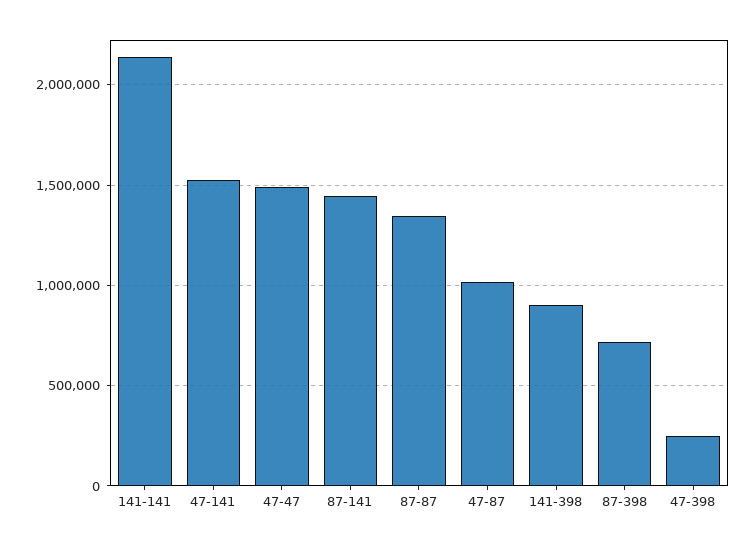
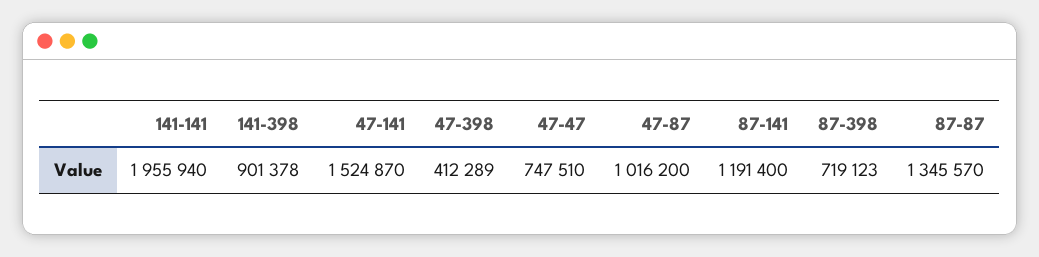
141-141: 2150000 -> 1955940
47-47: 1500000 -> 747510
87-141: 1450000 -> 1191400
47-398: 250000 -> 412289

